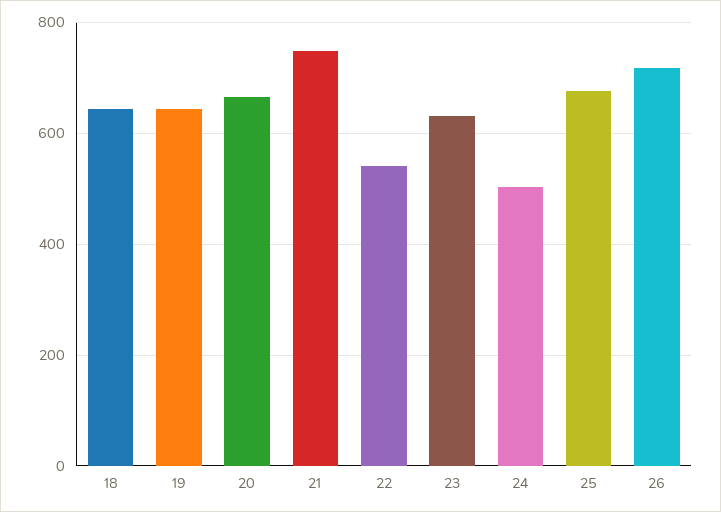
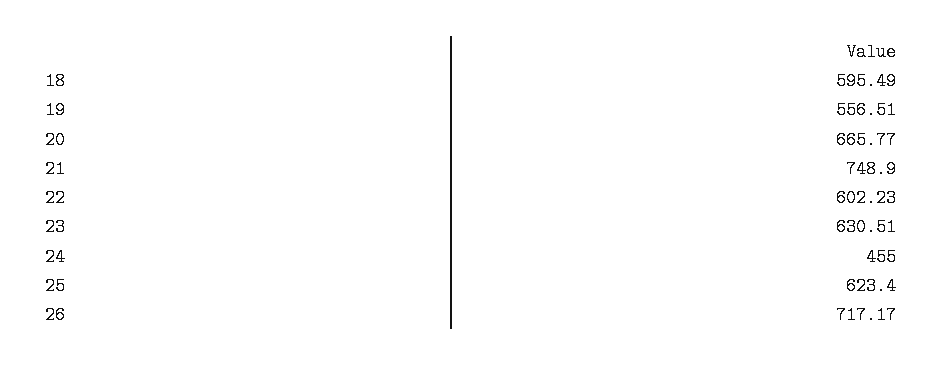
18: 640 -> 595.49
19: 640 -> 556.51
22: 540 -> 602.23
24: 500 -> 455
25: 680 -> 623.4

